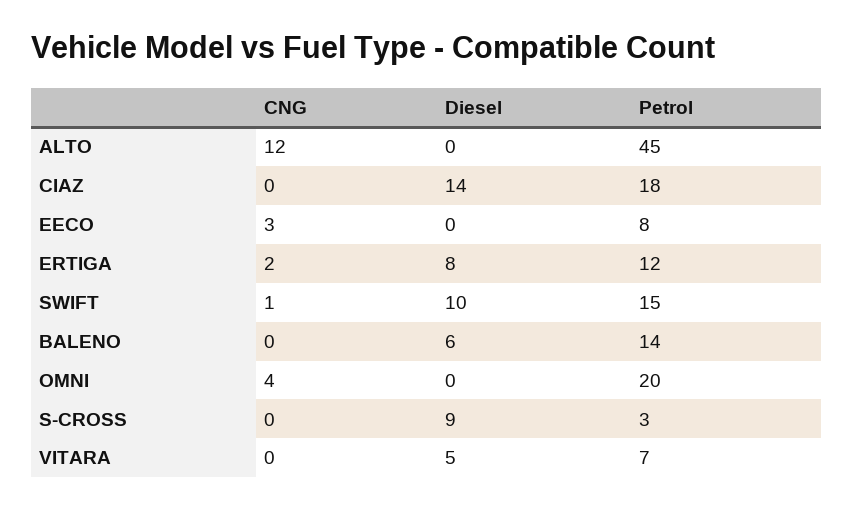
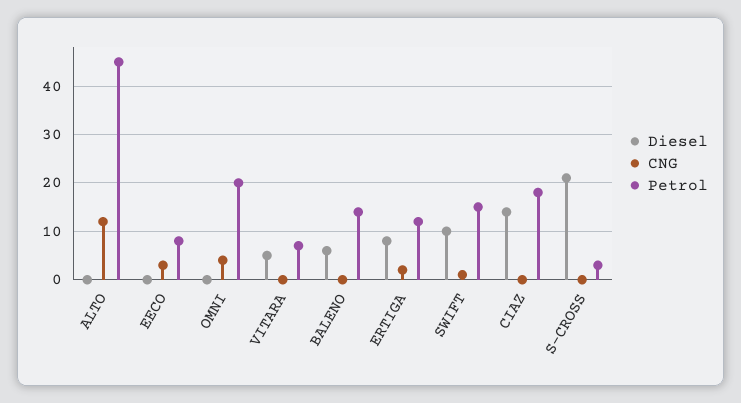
Diesel, S-CROSS: 9 -> 20

